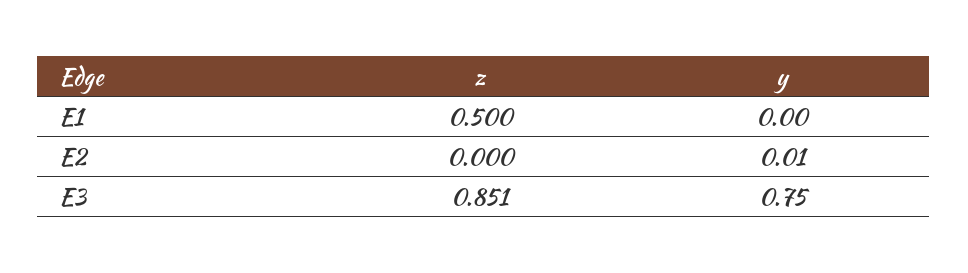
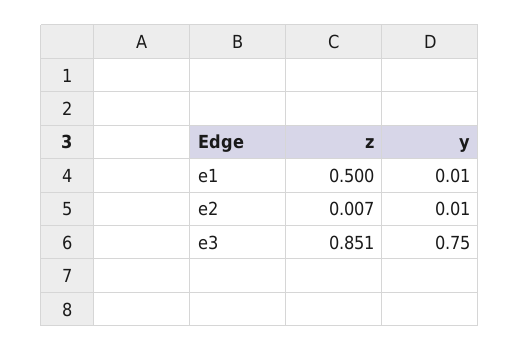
y, E1: 0 -> 0.01
z, E2: 0 -> 0.007

